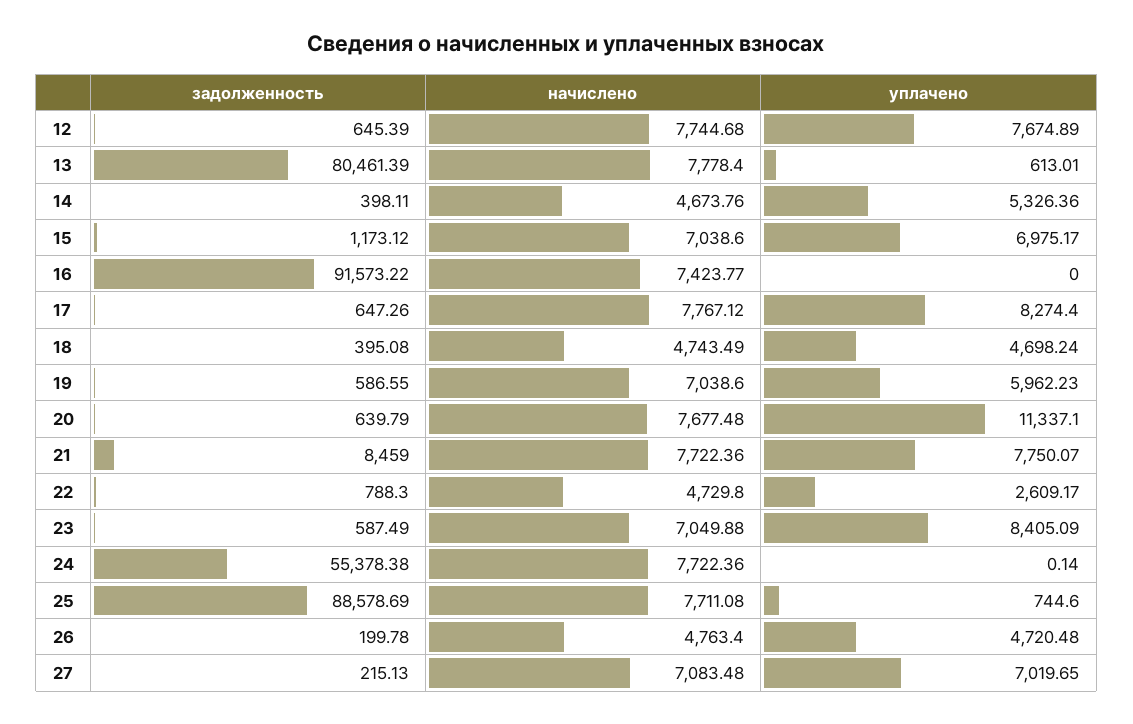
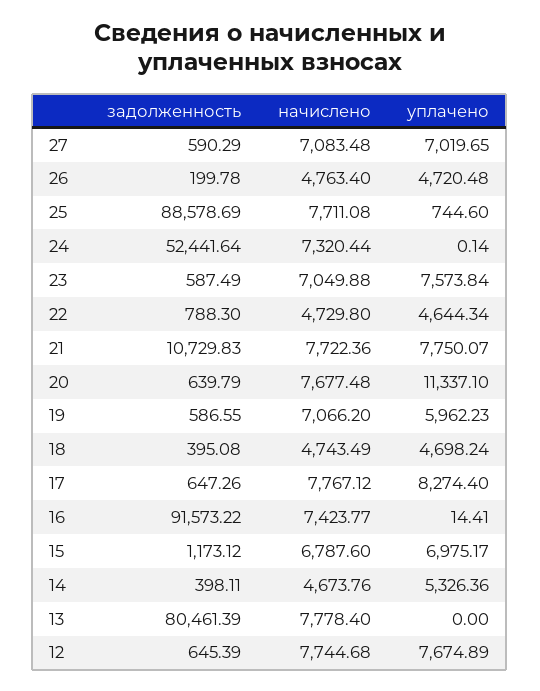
уплачено, 13: 613.01 -> 0
начислено, 15: 7038.6 -> 6787.6
уплачено, 16: 0 -> 14.41
начислено, 19: 7038.6 -> 7066.2
задолженность, 21: 8459 -> 10729.83
уплачено, 22: 2609.17 -> 4644.34
уплачено, 23: 8405.09 -> 7573.84
задолженность, 24: 55378.38 -> 52441.64
начислено, 24: 7722.36 -> 7320.44
задолженность, 27: 215.13 -> 590.29

